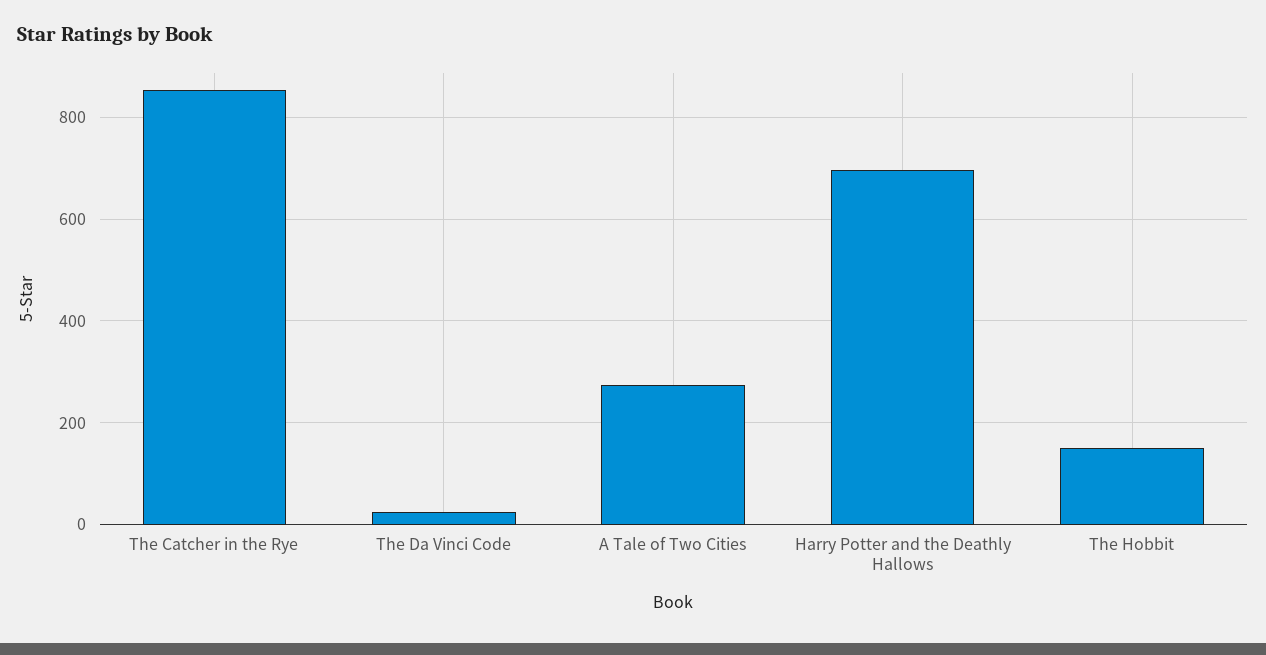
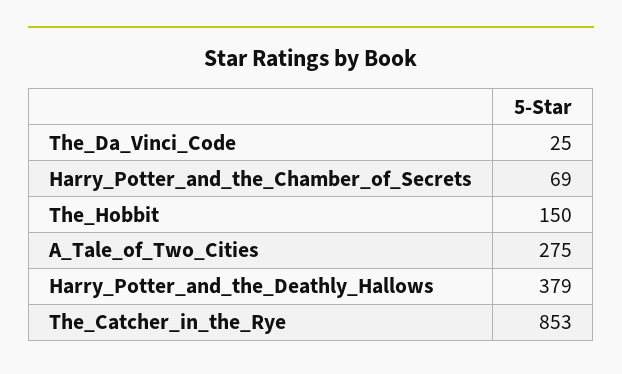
Harry Potter and the Deathly Hallows: 700 -> 379
Harry_Potter_and_the_Chamber_of_Secrets: none -> 69

